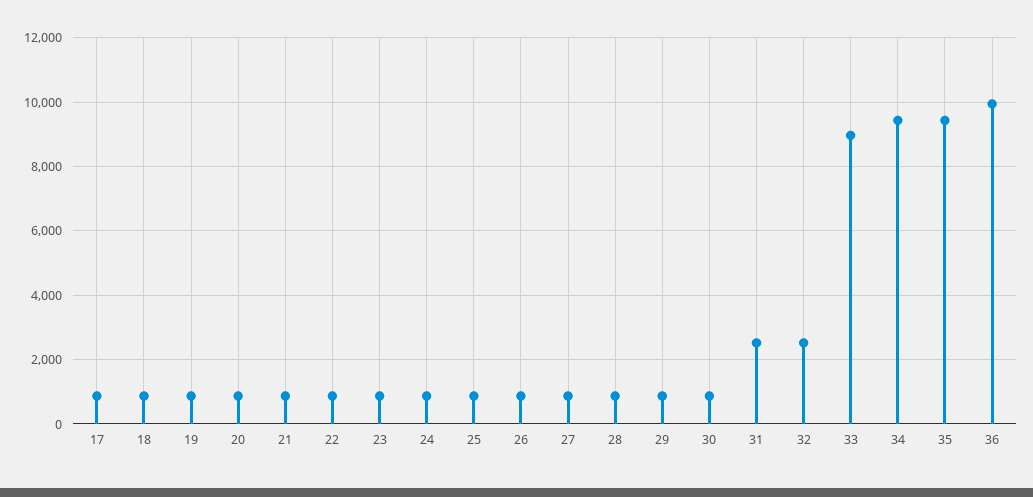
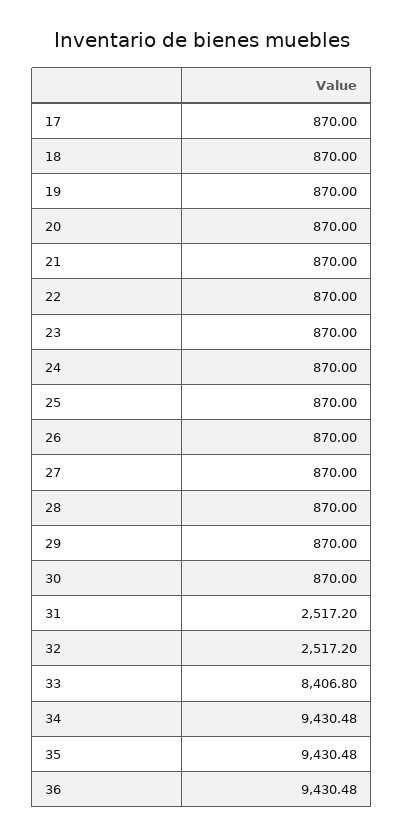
33: 9000 -> 8406.8
36: 10000 -> 9430.48

